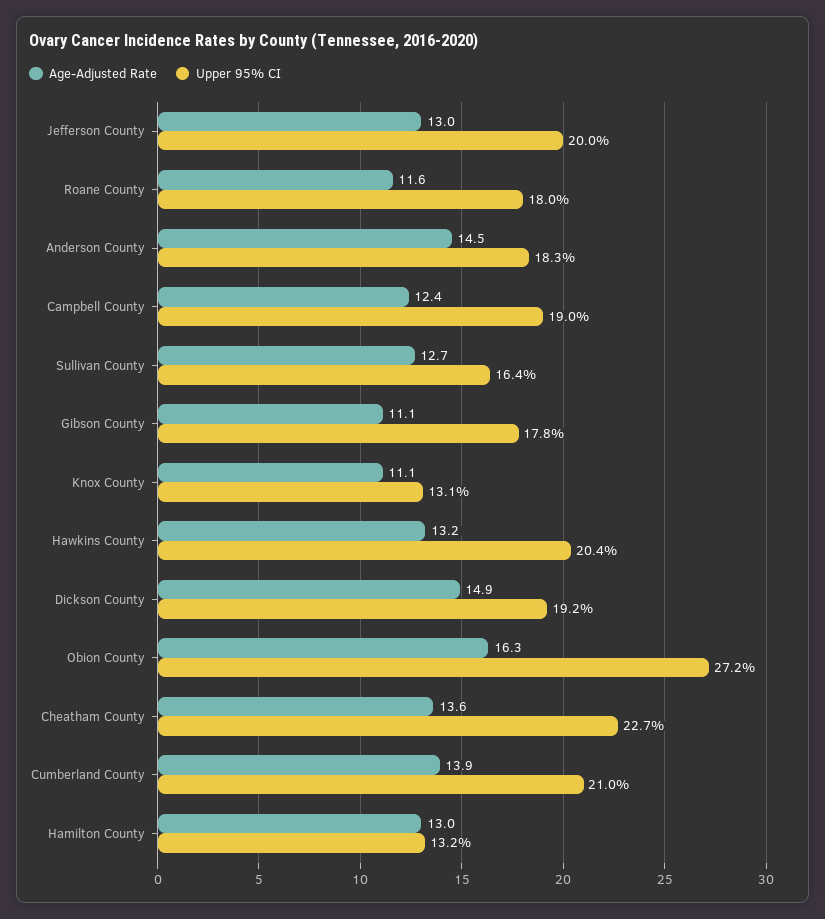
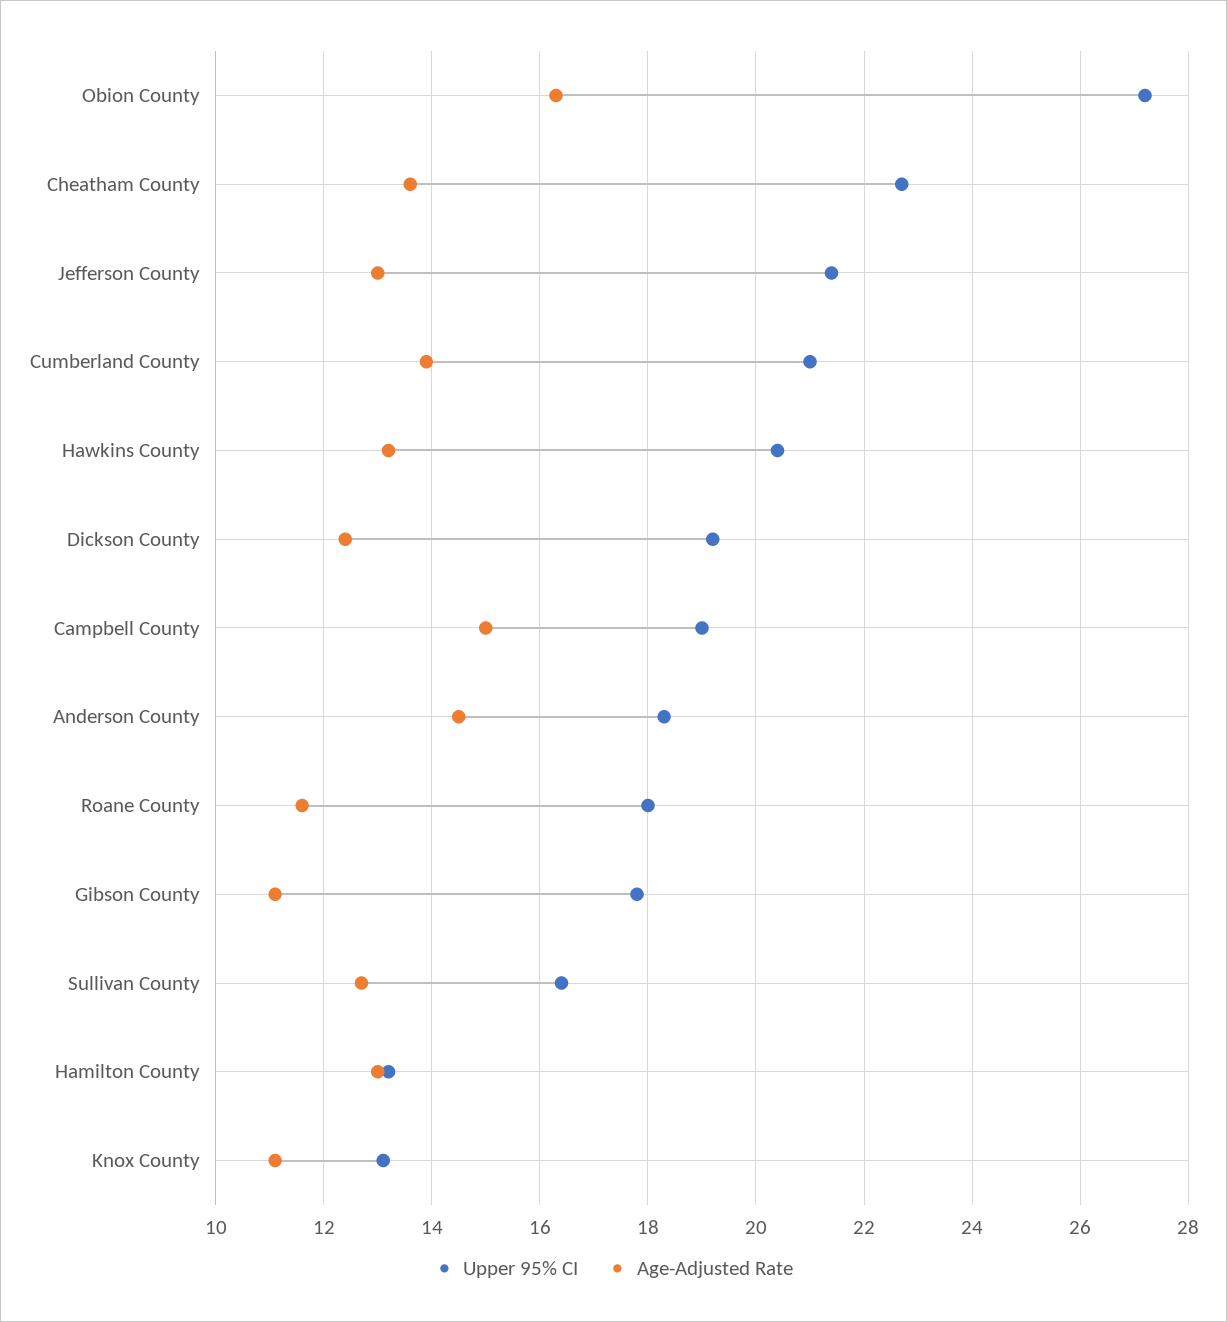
Upper 95% CI, Jefferson County: 20 -> 21.5
Age-Adjusted Rate, Campbell County: 12.4 -> 15
Age-Adjusted Rate, Dickson County: 14.9 -> 12.5

